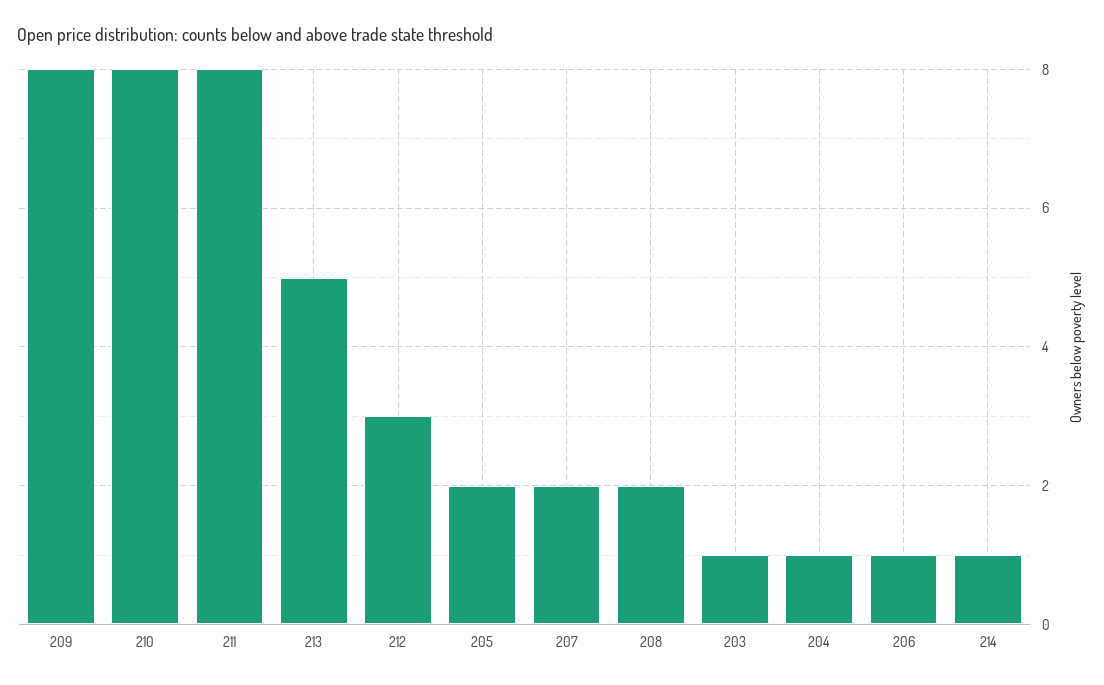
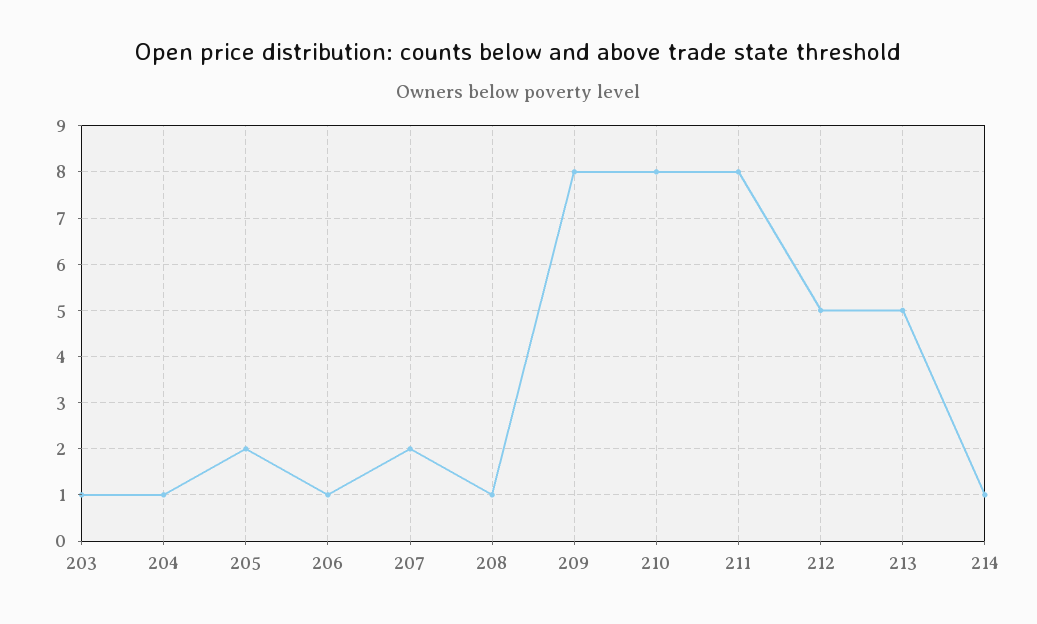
212: 3 -> 5
208: 2 -> 1

